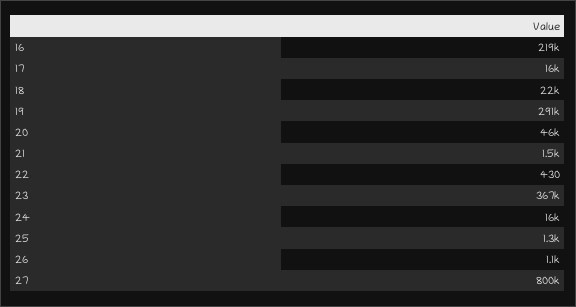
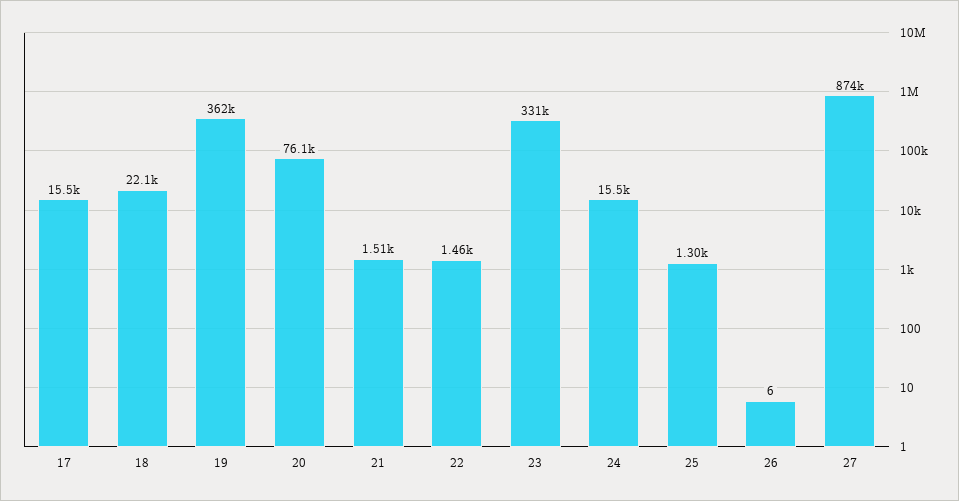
16: 219000 -> none
19: 291000 -> 362000
20: 46000 -> 76100
22: 430 -> 1460
23: 367000 -> 331000
26: 1100 -> 6
27: 800000 -> 874000

